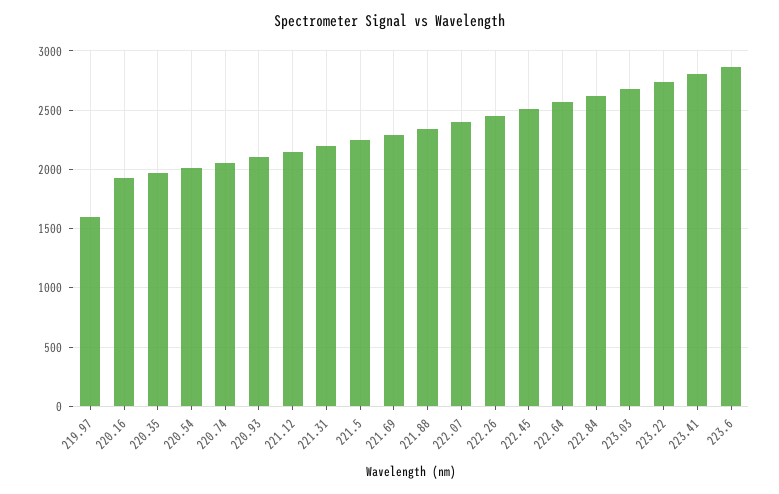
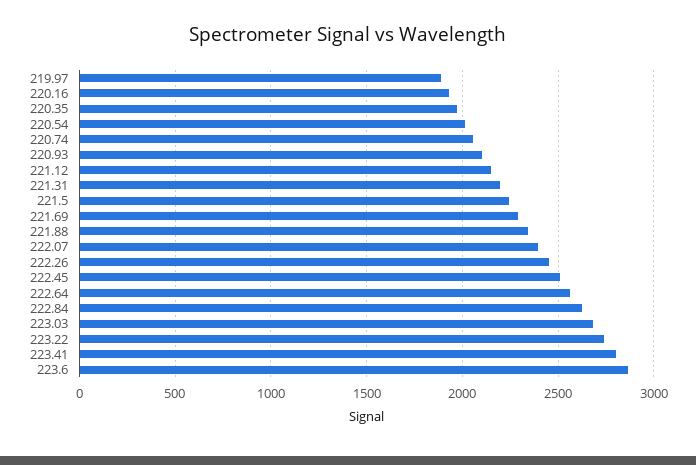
219.97: 1600 -> 1900

